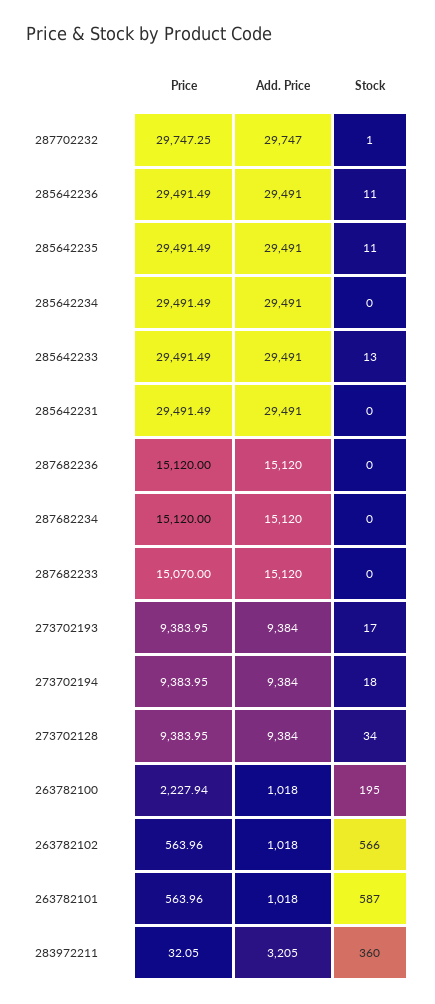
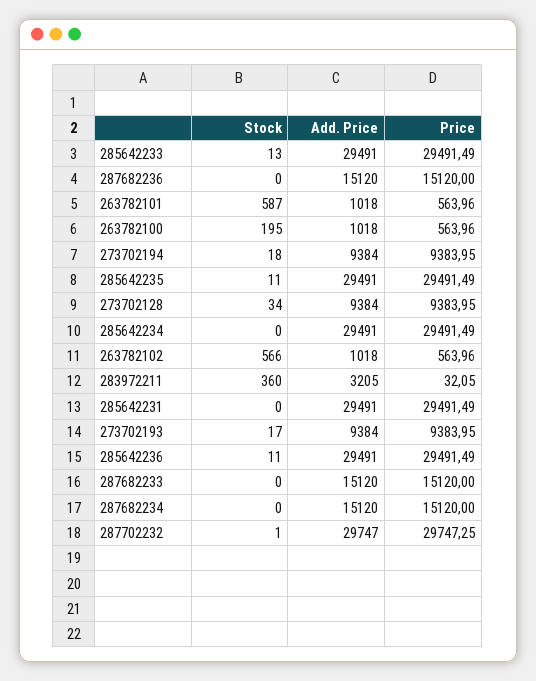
Price, 287682233: 15070 -> 15120
Price, 263782100: 2227.94 -> 563.96

